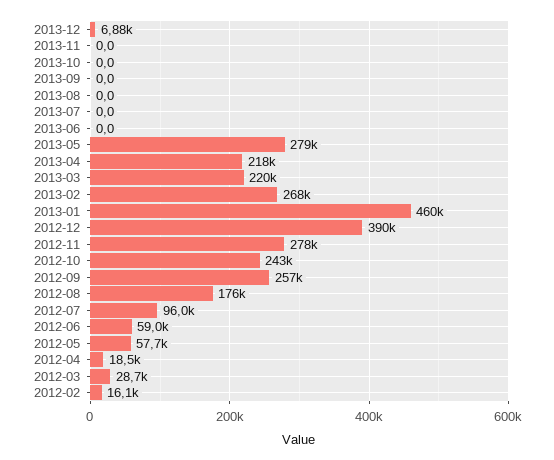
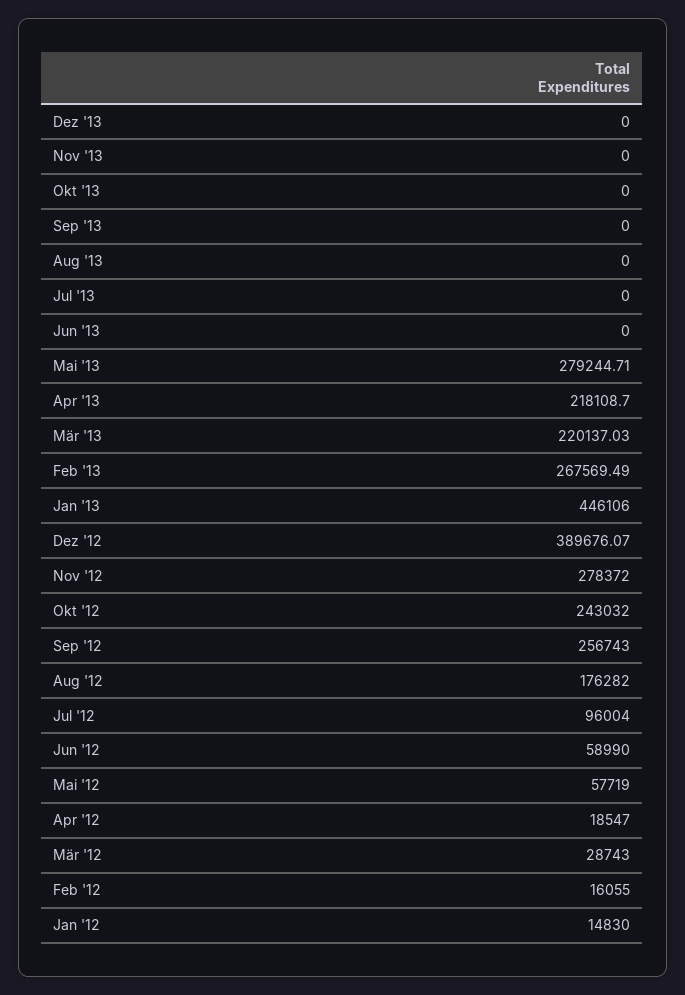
2013-12: 6880 -> 0
2013-01: 460000 -> 446106
Jan '12: none -> 14830

